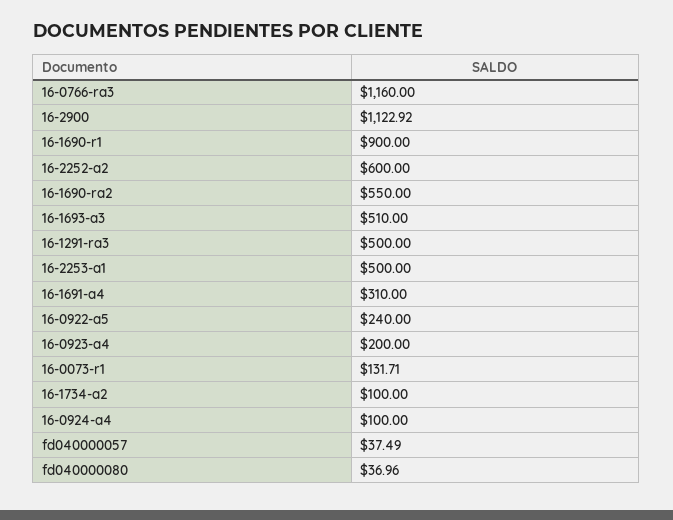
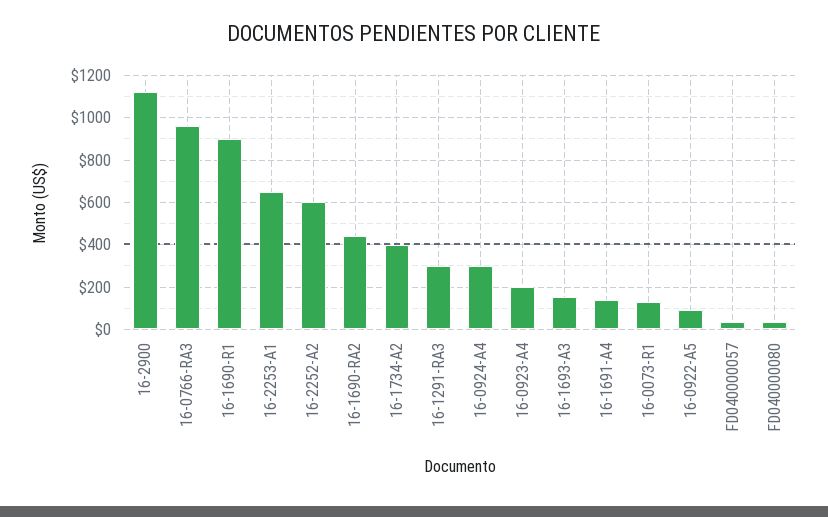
16-0766-ra3: 1160 -> 950
16-1690-ra2: 550 -> 450
16-1693-a3: 510 -> 150
16-1291-ra3: 500 -> 300
16-2253-a1: 500 -> 650
16-1691-a4: 310 -> 150
16-0922-a5: 240 -> 100
16-1734-a2: 100 -> 400
16-0924-a4: 100 -> 300

